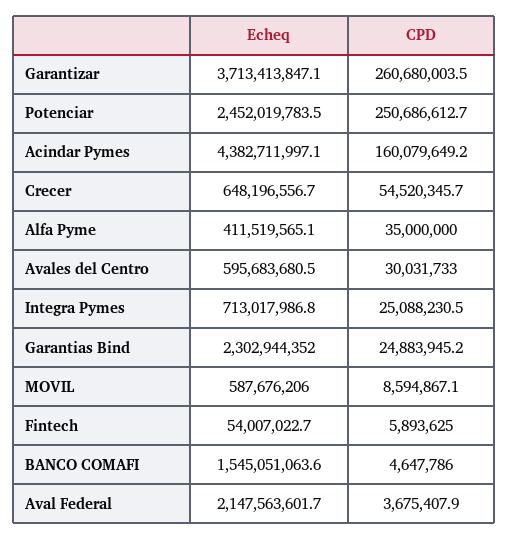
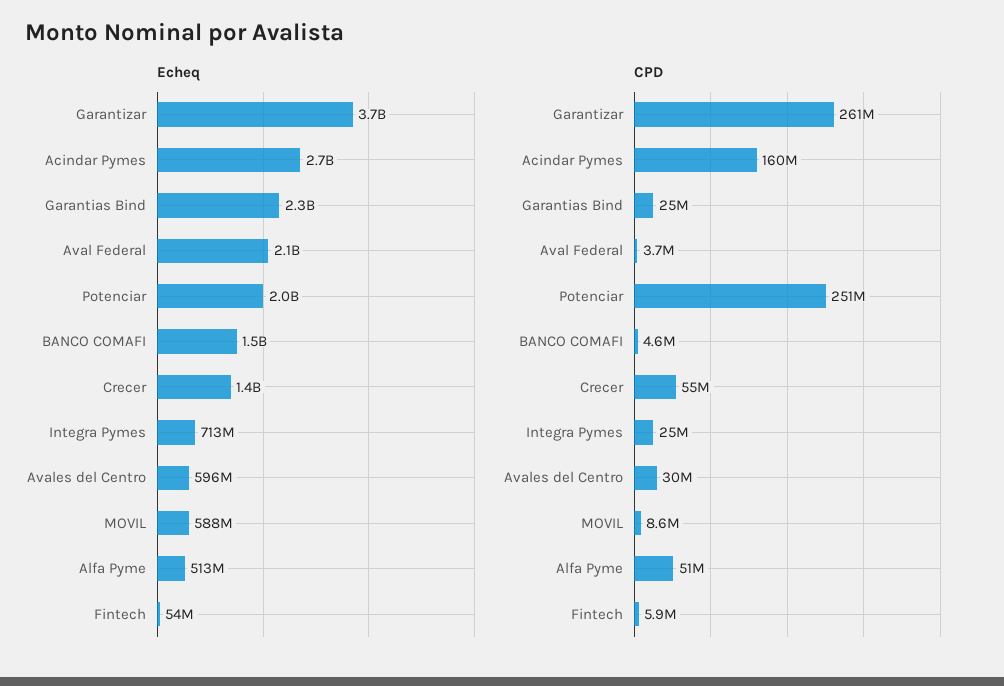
Echeq, Potenciar: 2452019783.5 -> 2000000000
Echeq, Acindar Pymes: 4382711997.1 -> 2700000000
Echeq, Crecer: 648196556.7 -> 1400000000
Echeq, Alfa Pyme: 411519565.1 -> 513000000
CPD, Alfa Pyme: 35000000 -> 51000000

